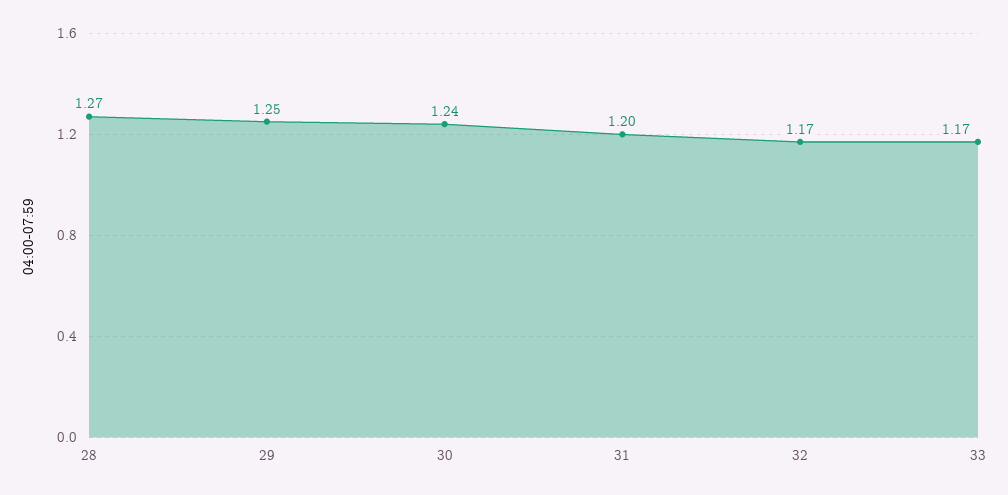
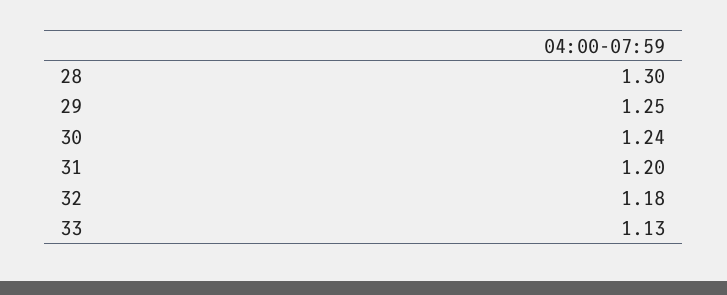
28: 1.27 -> 1.3
32: 1.17 -> 1.18
33: 1.17 -> 1.13

